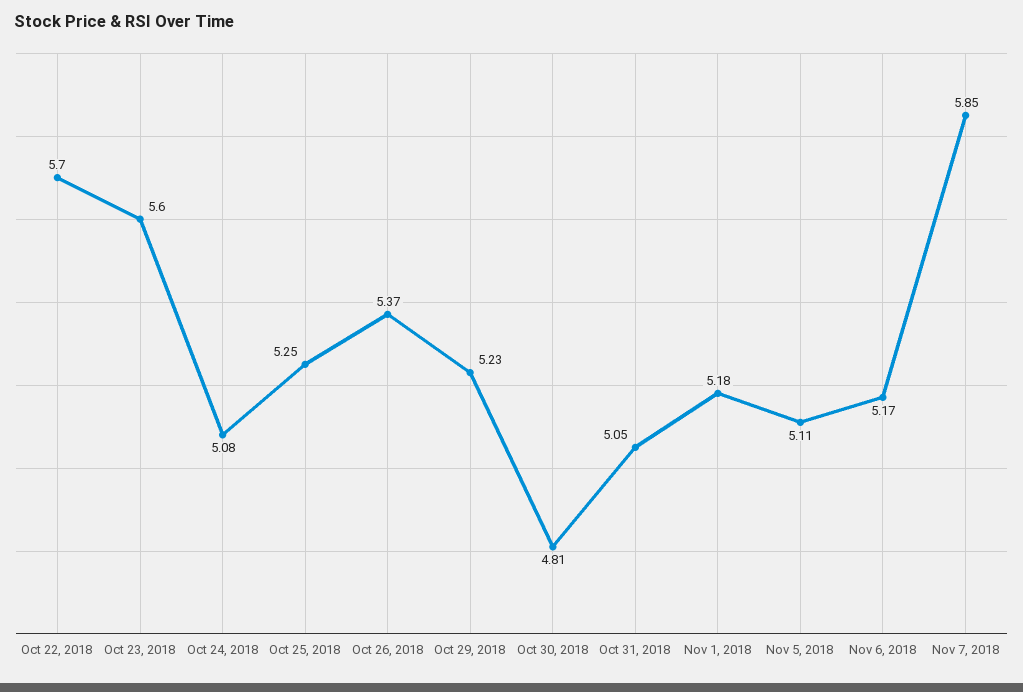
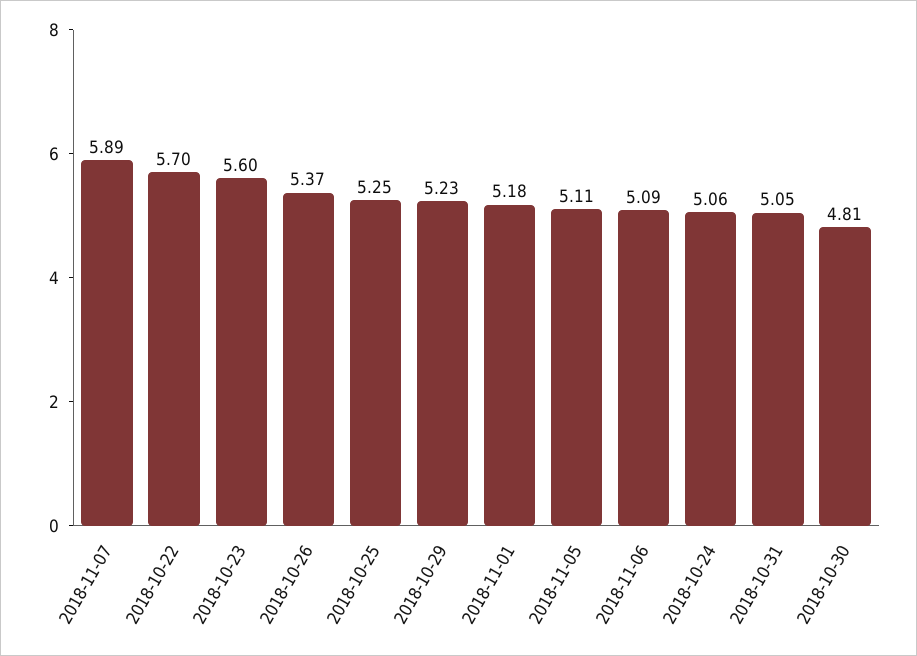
Oct 24, 2018: 5.08 -> 5.06
Nov 6, 2018: 5.17 -> 5.09
Nov 7, 2018: 5.85 -> 5.89

